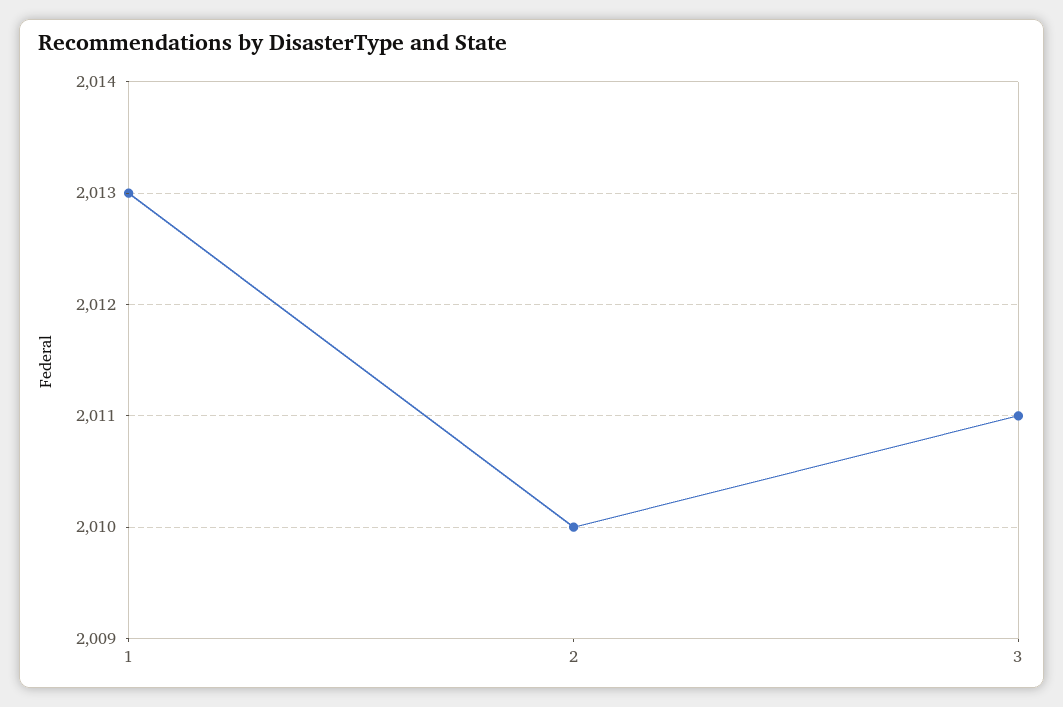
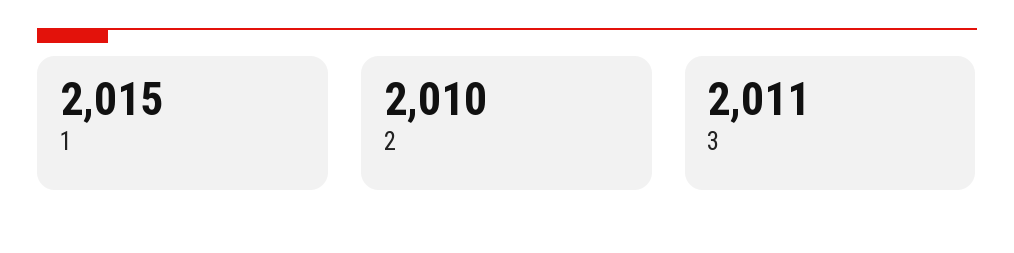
1: 2013 -> 2015

